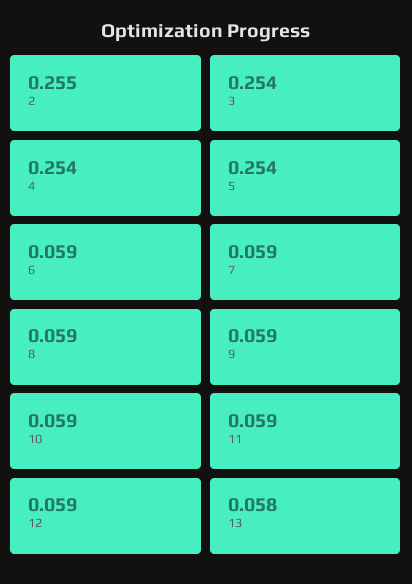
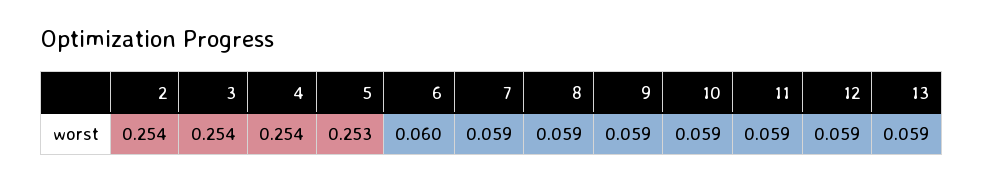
2: 0.255 -> 0.254
5: 0.254 -> 0.253
6: 0.059 -> 0.06
13: 0.058 -> 0.059

